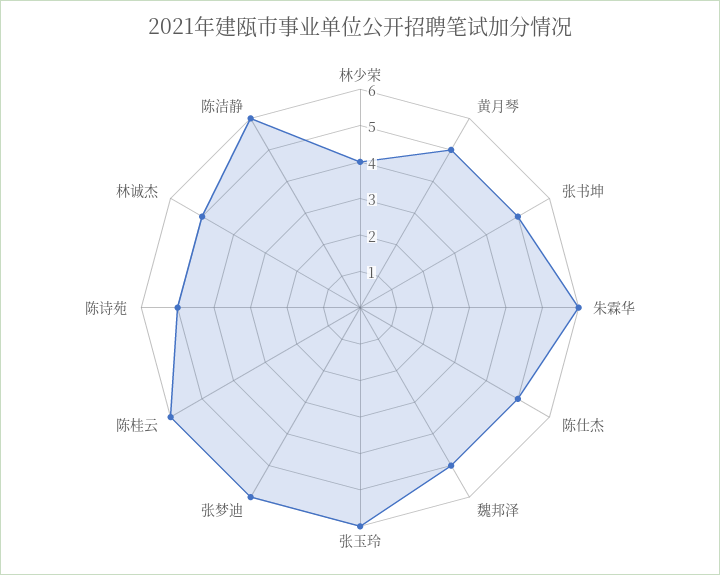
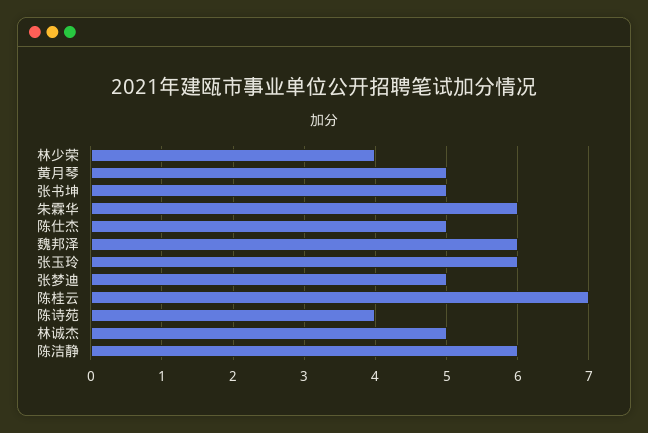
魏邦泽: 5 -> 6
张梦迪: 6 -> 5
陈桂云: 6 -> 7
陈诗苑: 5 -> 4

